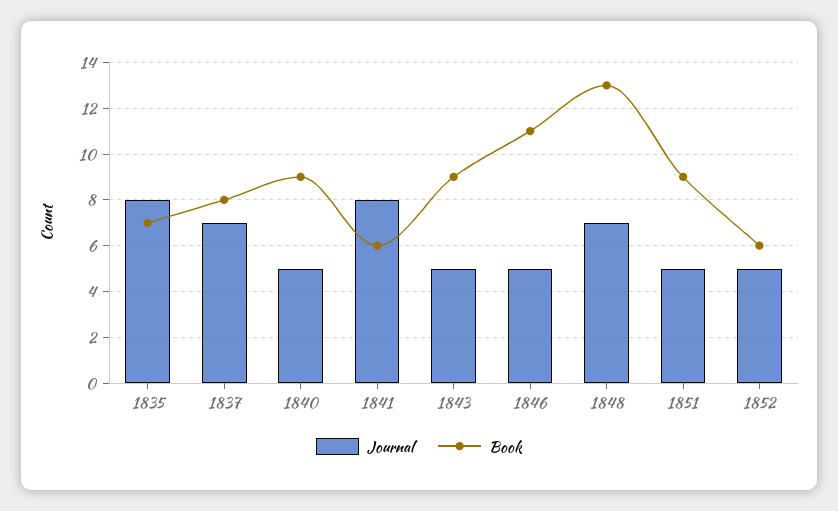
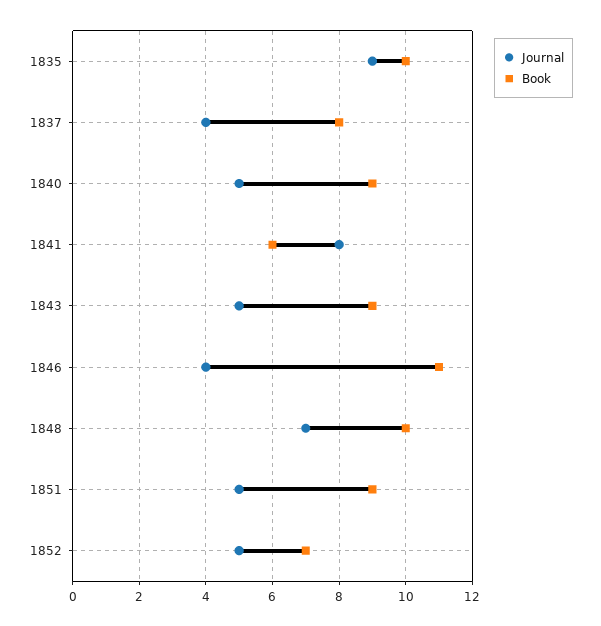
Journal, 1835: 8 -> 9
Book, 1835: 7 -> 10
Journal, 1837: 7 -> 4
Journal, 1846: 5 -> 4
Book, 1848: 13 -> 10
Book, 1852: 6 -> 7

